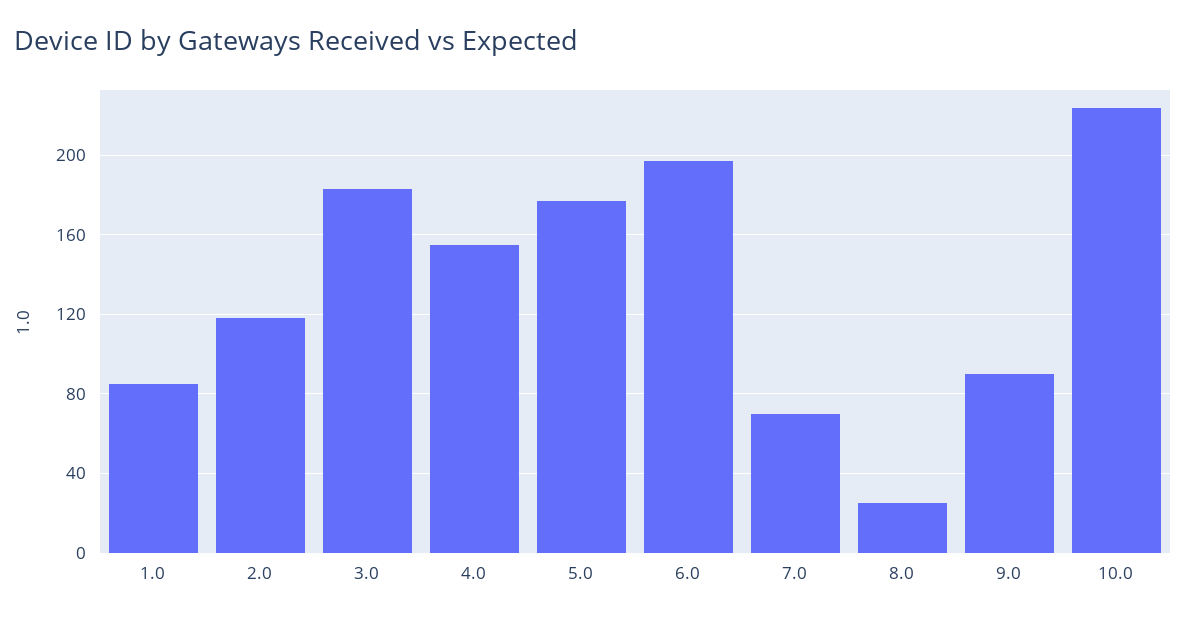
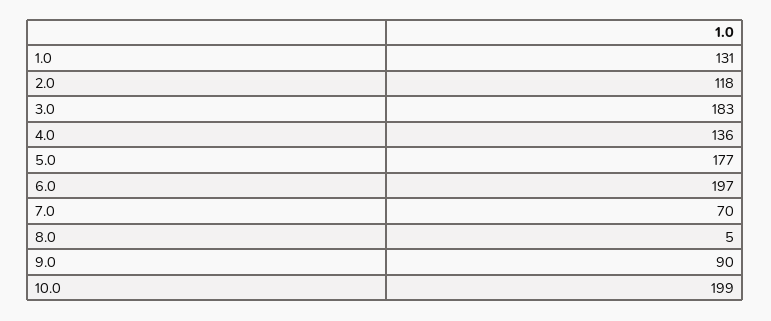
1.0: 85 -> 131
4.0: 155 -> 136
8.0: 25 -> 5
10.0: 225 -> 199

